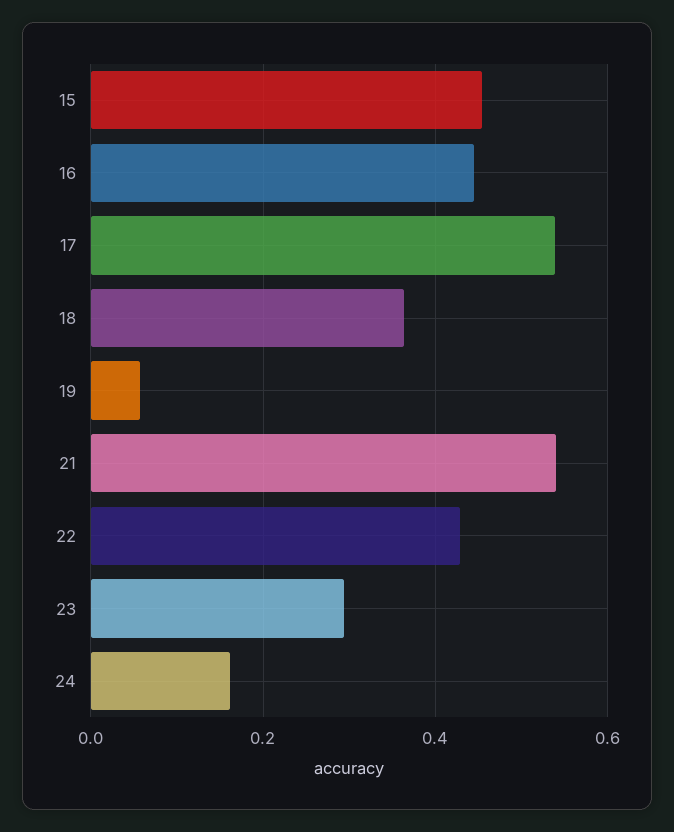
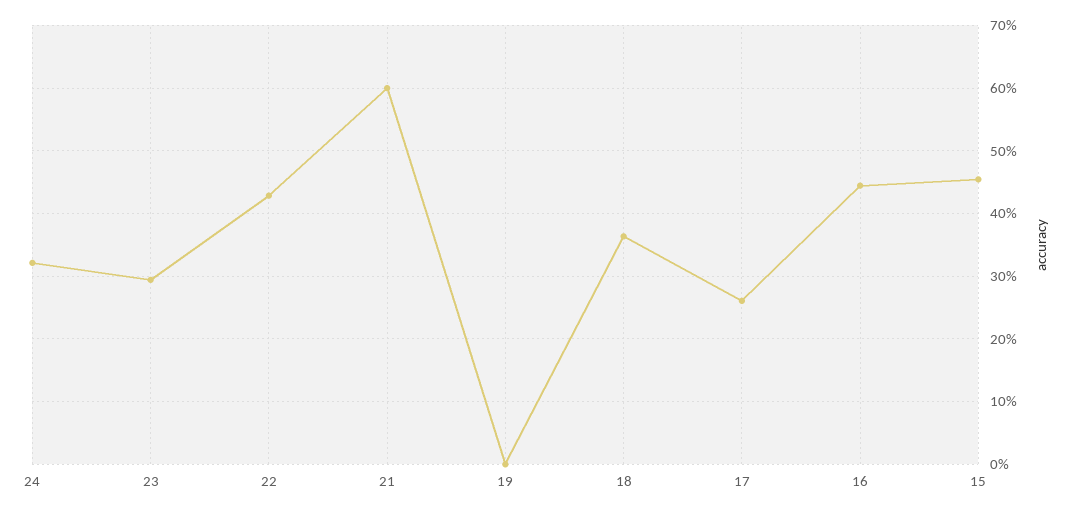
17: 0.54 -> 0.26
19: 0.06 -> 0
21: 0.54 -> 0.6
24: 0.16 -> 0.32

